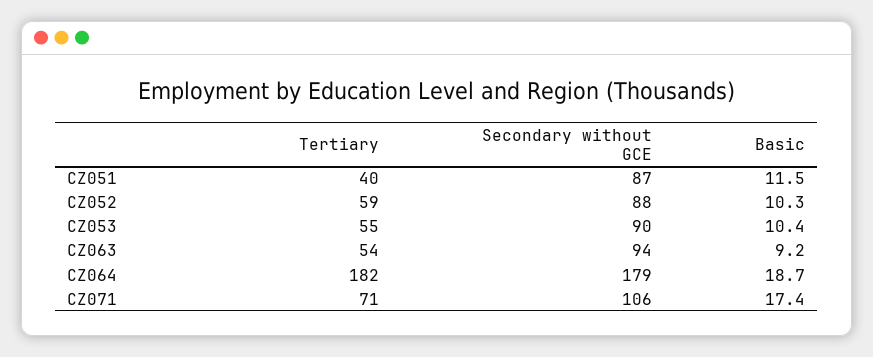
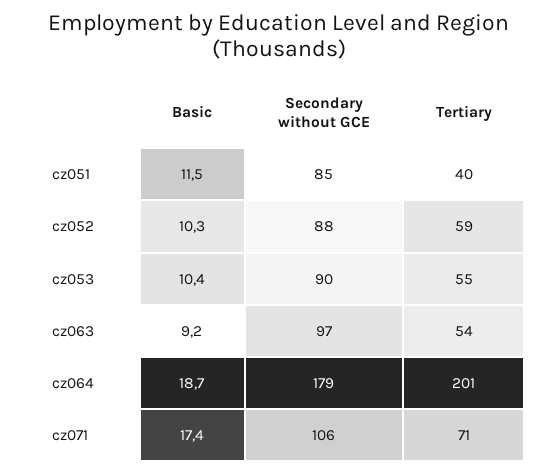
Secondary without GCE, CZ051: 87 -> 85
Secondary without GCE, CZ063: 94 -> 97
Tertiary, CZ064: 182 -> 201

